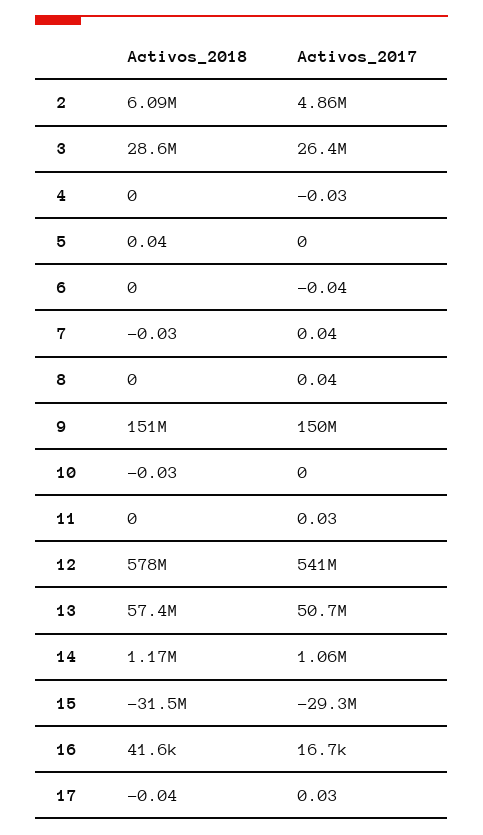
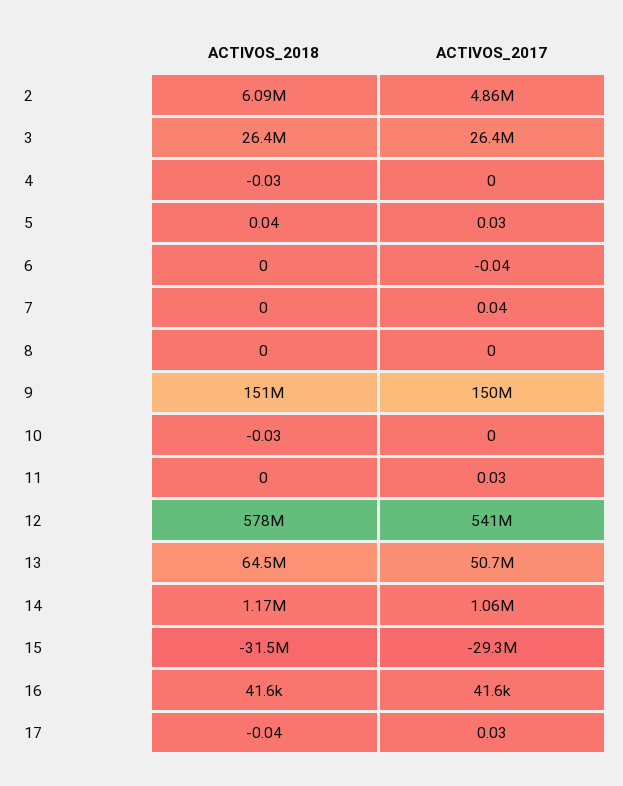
Activos_2018, 3: 28600000 -> 26400000
Activos_2018, 4: 0 -> -0.03
Activos_2017, 4: -0.03 -> 0
Activos_2017, 5: 0 -> 0.03
Activos_2018, 7: -0.03 -> 0
Activos_2017, 8: 0.04 -> 0
Activos_2018, 13: 57400000 -> 64500000
Activos_2017, 16: 16700 -> 41600

